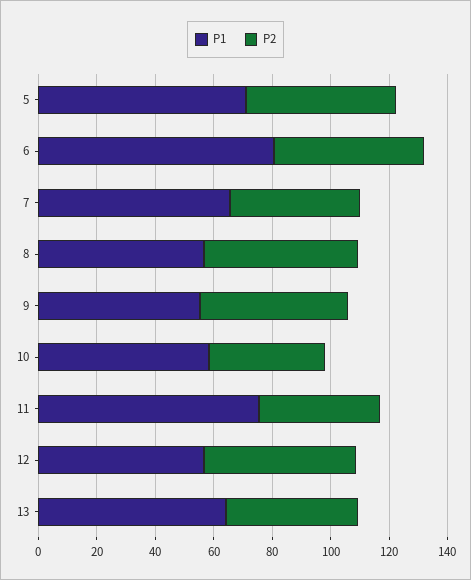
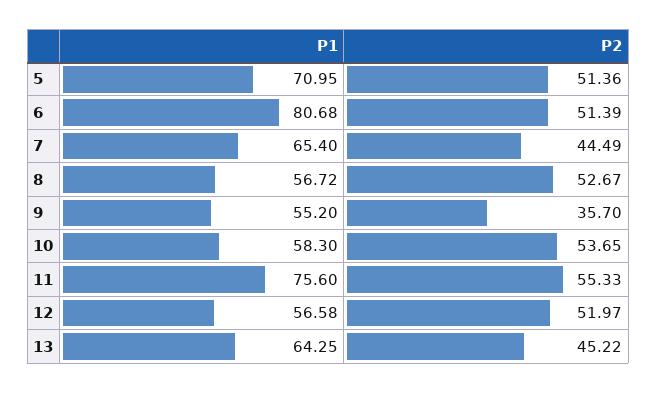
P2, 9: 50 -> 35.7
P2, 10: 40 -> 53.65
P2, 11: 40 -> 55.33

